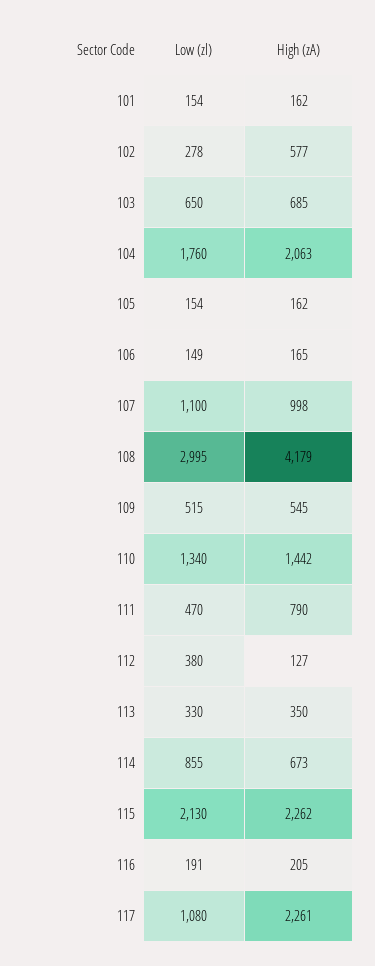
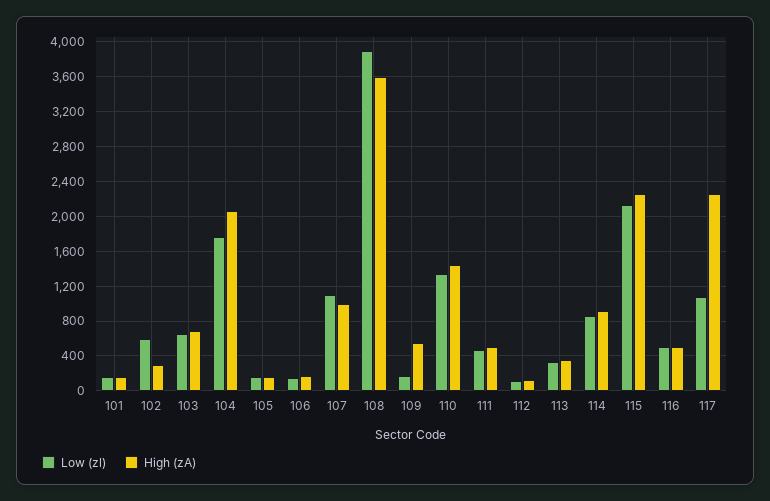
Low (zl), 102: 278 -> 600
High (zA), 102: 577 -> 300
Low (zl), 108: 2995 -> 3900
High (zA), 108: 4179 -> 3600
Low (zl), 109: 515 -> 200
High (zA), 111: 790 -> 500
Low (zl), 112: 380 -> 100
High (zA), 114: 673 -> 900
Low (zl), 116: 191 -> 500
High (zA), 116: 205 -> 500

